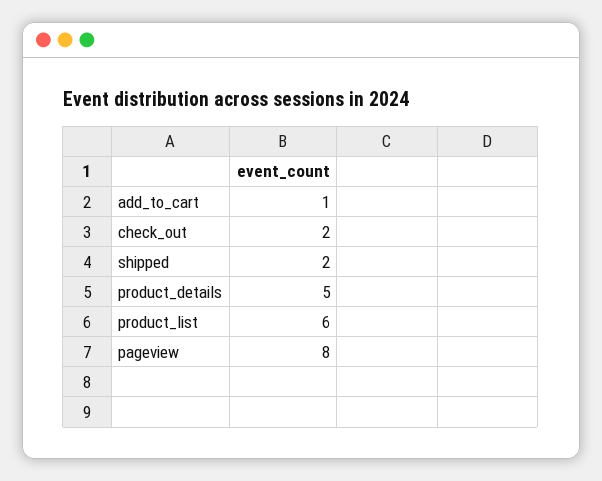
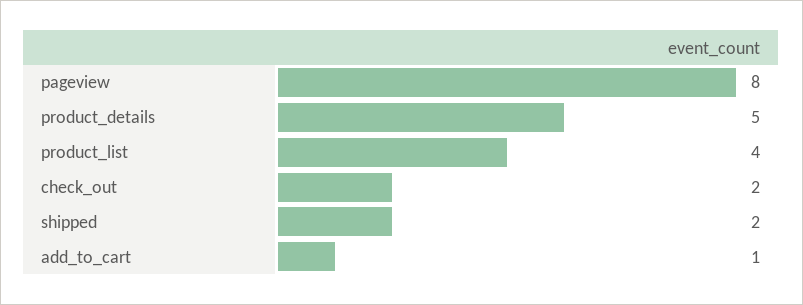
product_list: 6 -> 4

